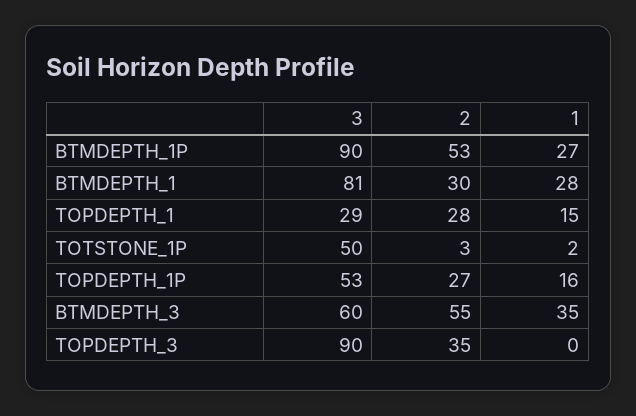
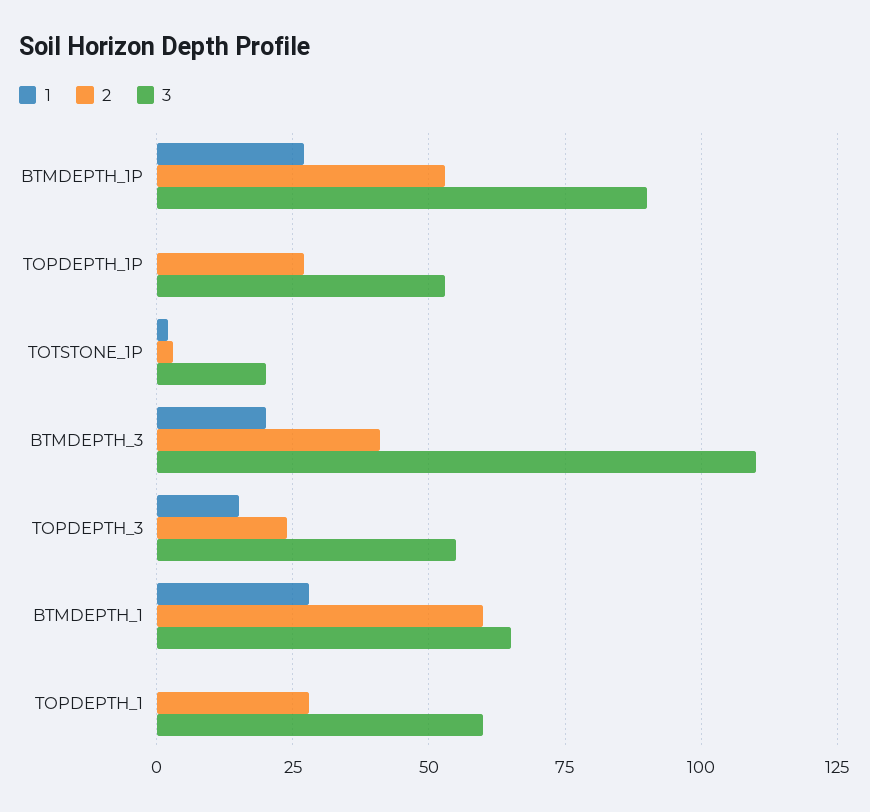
3, BTMDEPTH_1: 81 -> 65
2, BTMDEPTH_1: 30 -> 60
3, TOPDEPTH_1: 29 -> 60
1, TOPDEPTH_1: 15 -> 0
3, TOTSTONE_1P: 50 -> 20
1, TOPDEPTH_1P: 16 -> 0
3, BTMDEPTH_3: 60 -> 110
2, BTMDEPTH_3: 55 -> 40
1, BTMDEPTH_3: 35 -> 20
3, TOPDEPTH_3: 90 -> 55
2, TOPDEPTH_3: 35 -> 25
1, TOPDEPTH_3: 0 -> 15

